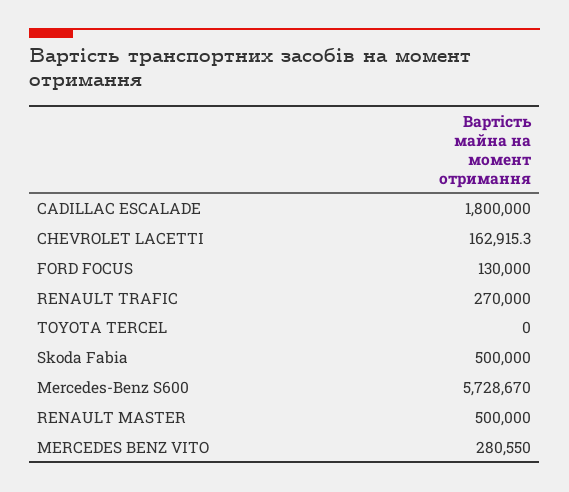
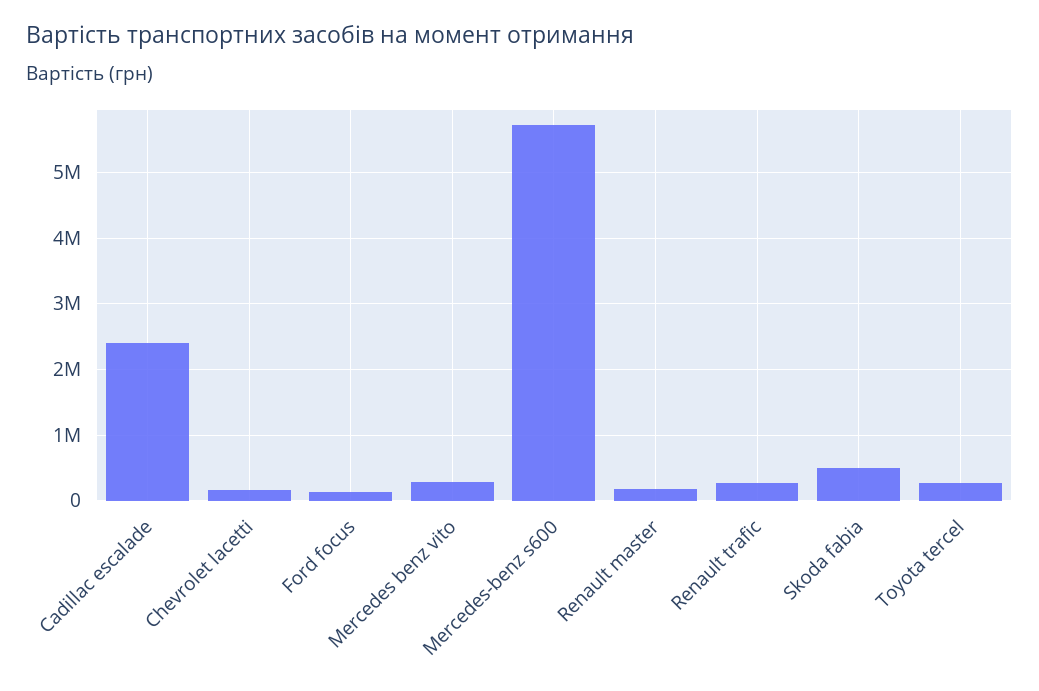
CADILLAC ESCALADE: 1800000 -> 2400000
TOYOTA TERCEL: 0 -> 300000
RENAULT MASTER: 500000 -> 200000

